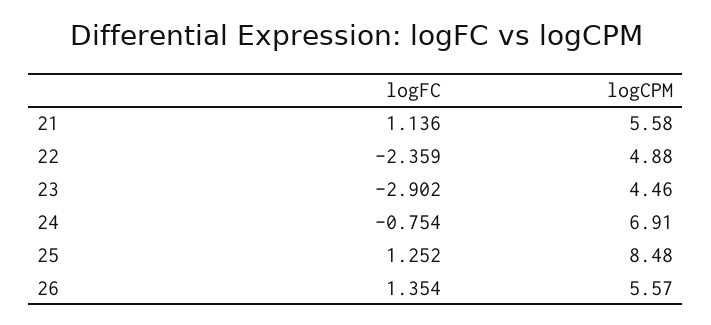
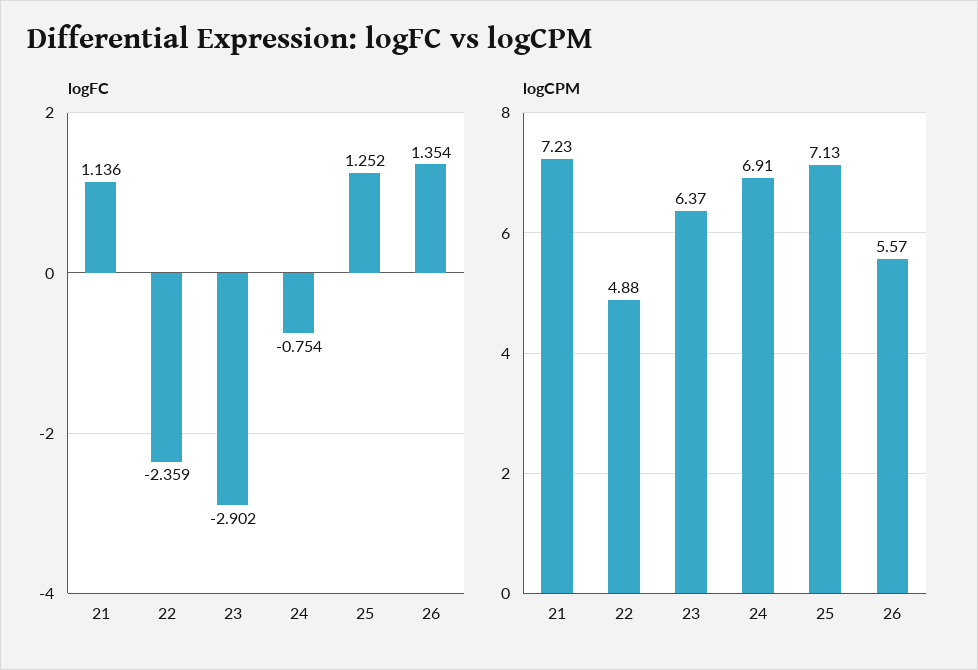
logCPM, 21: 5.58 -> 7.23
logCPM, 23: 4.46 -> 6.37
logCPM, 25: 8.48 -> 7.13

